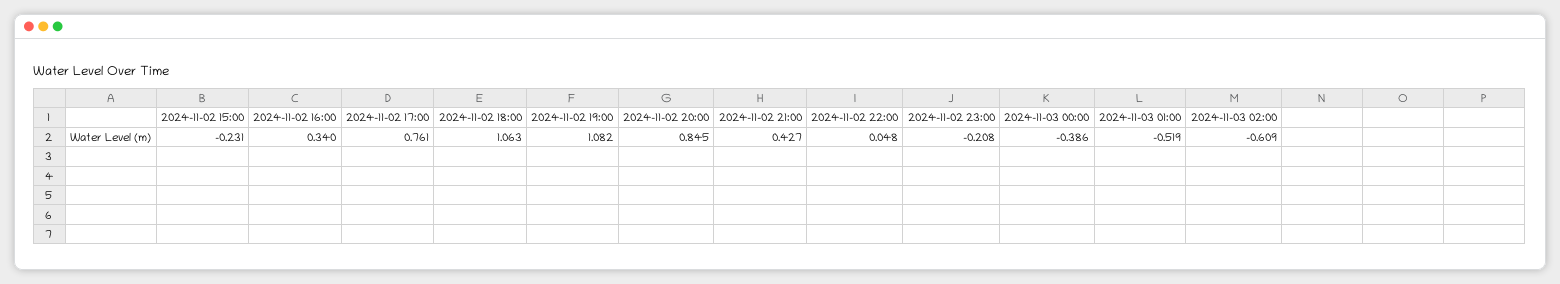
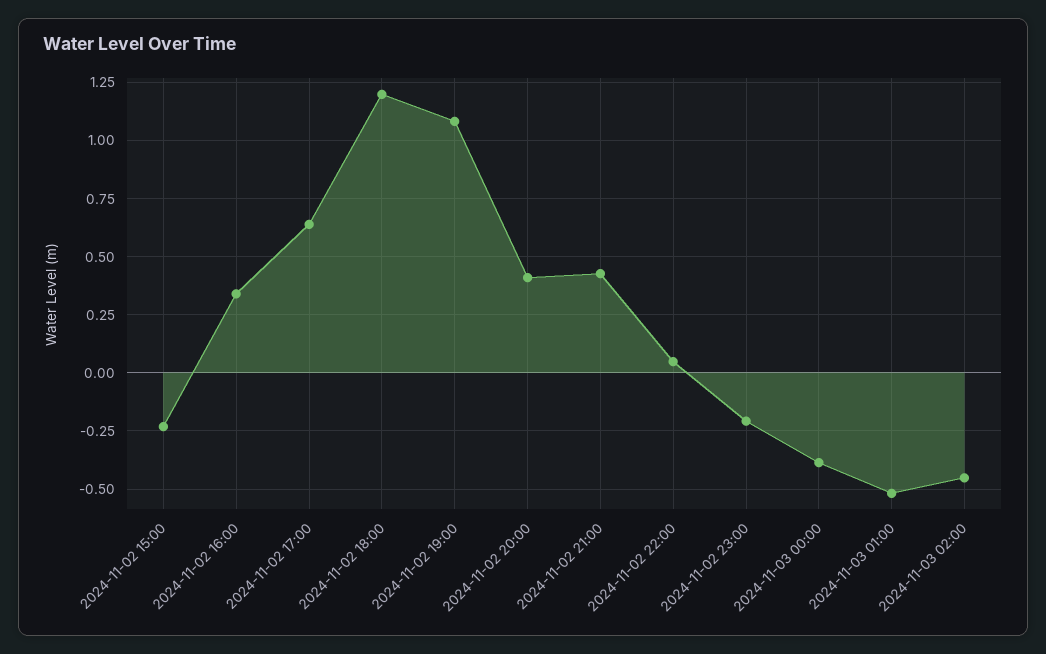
2024-11-02 17:00: 0.761 -> 0.65
2024-11-02 18:00: 1.063 -> 1.2
2024-11-02 20:00: 0.845 -> 0.4
2024-11-03 02:00: -0.609 -> -0.45

